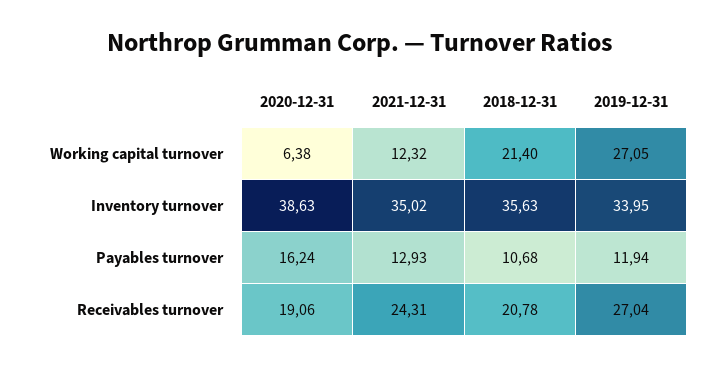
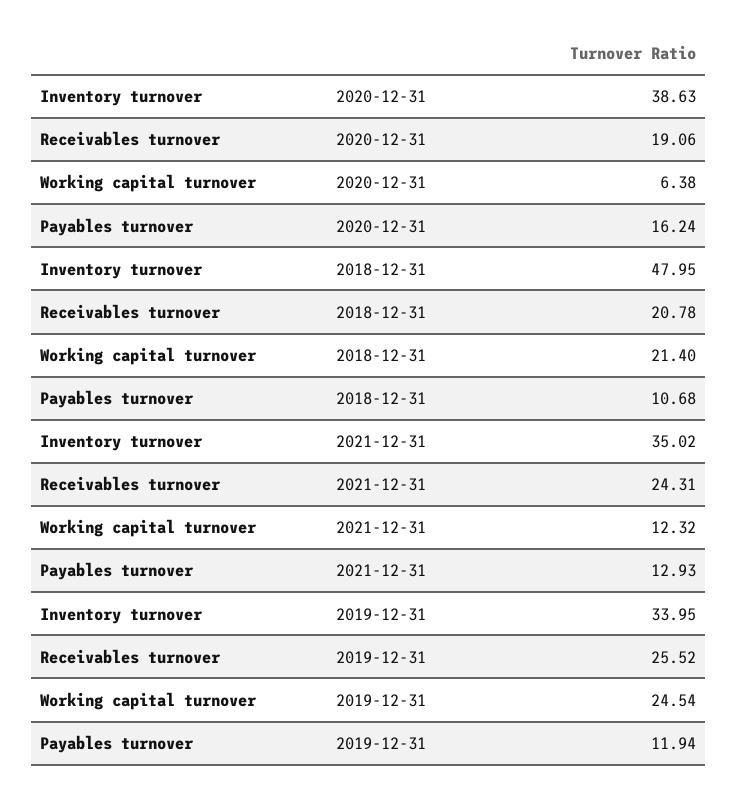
2019-12-31, Working capital turnover: 27.05 -> 24.54
2018-12-31, Inventory turnover: 35.63 -> 47.95
2019-12-31, Receivables turnover: 27.04 -> 25.52

